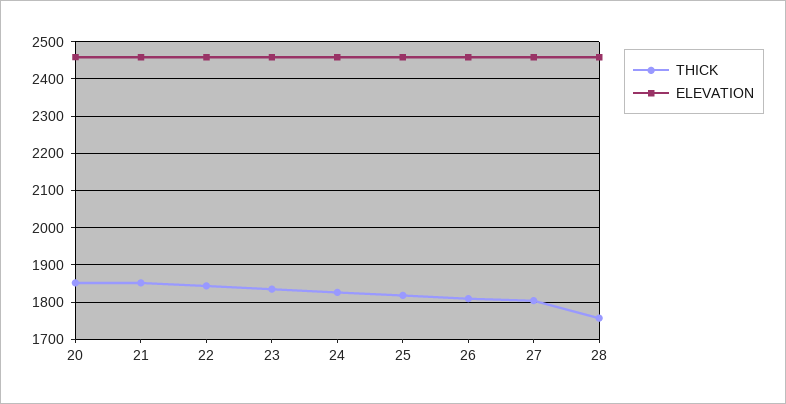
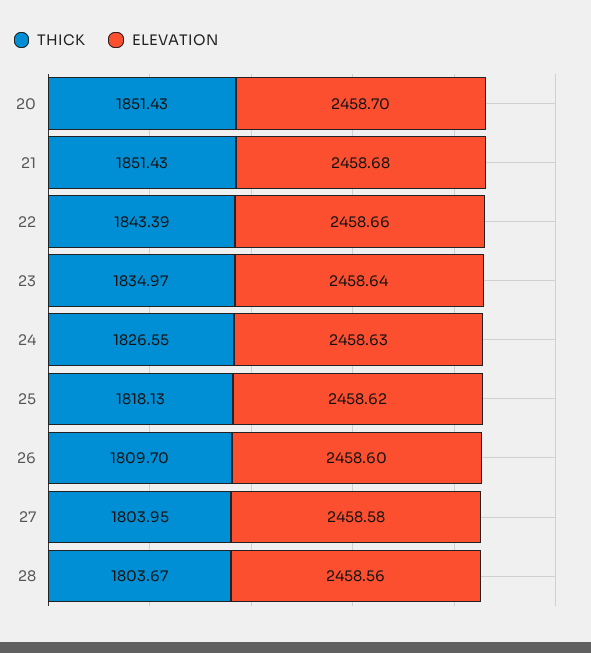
THICK, 28: 1760 -> 1803.67

